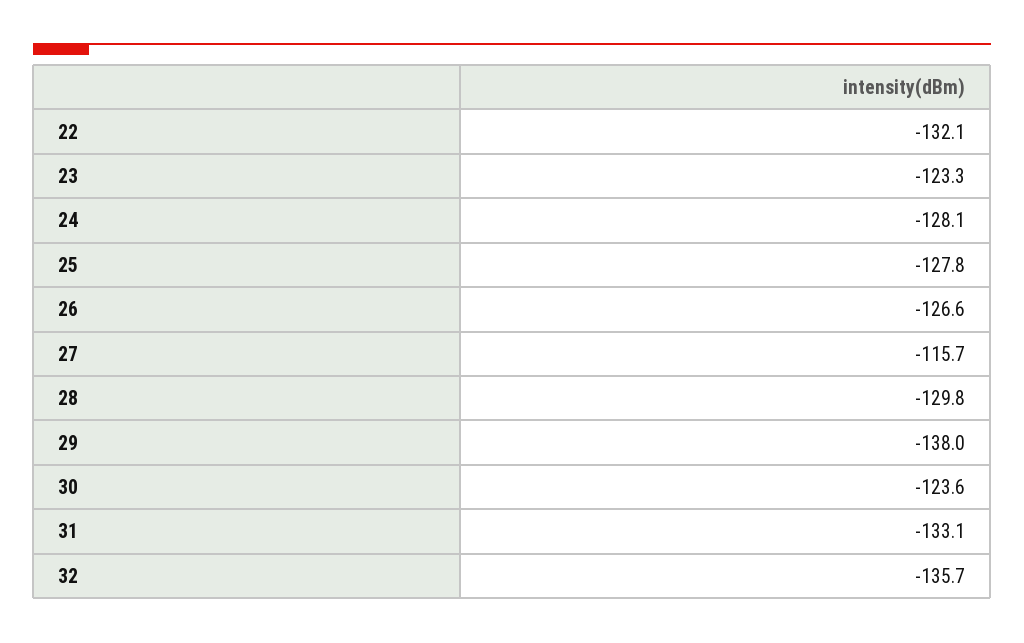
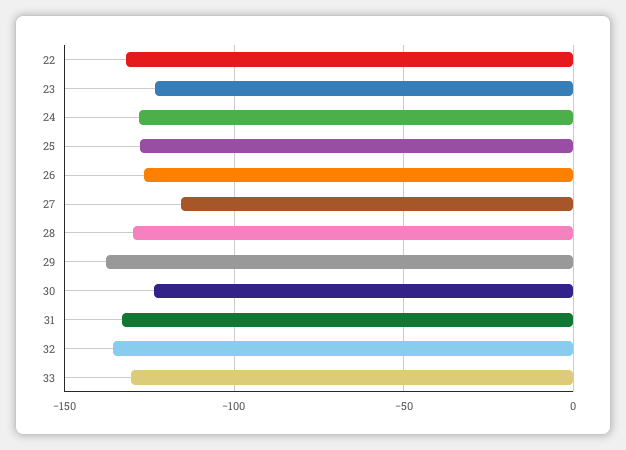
33: none -> -130

